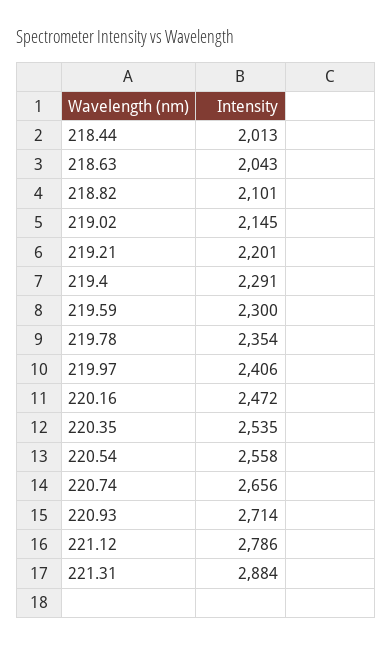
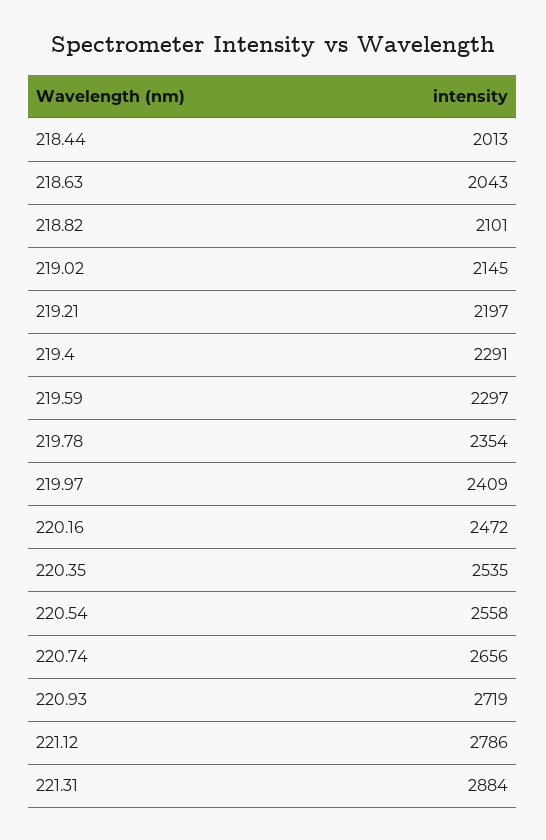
219.21: 2201 -> 2197
219.59: 2300 -> 2297
219.97: 2406 -> 2409
220.93: 2714 -> 2719

